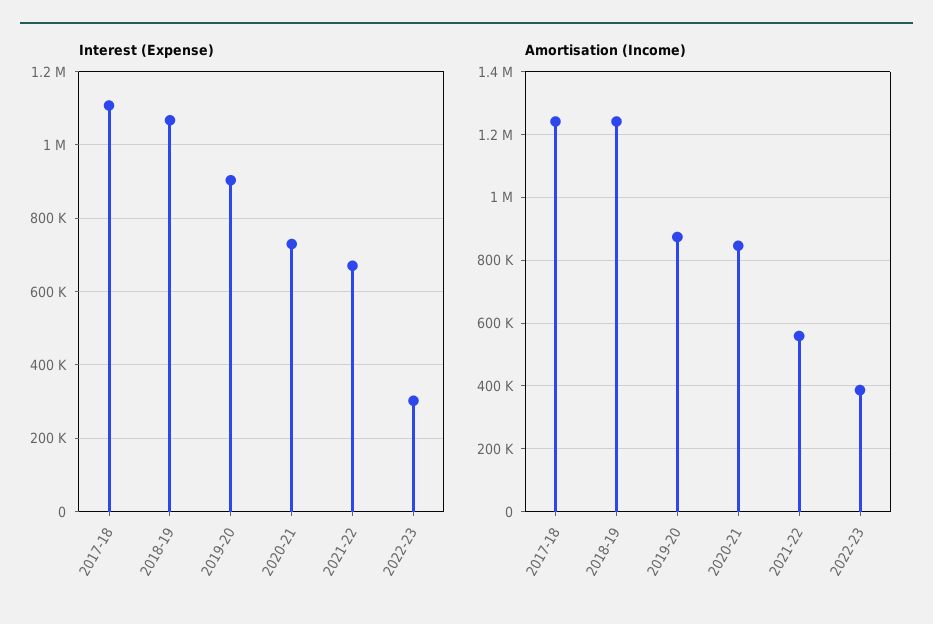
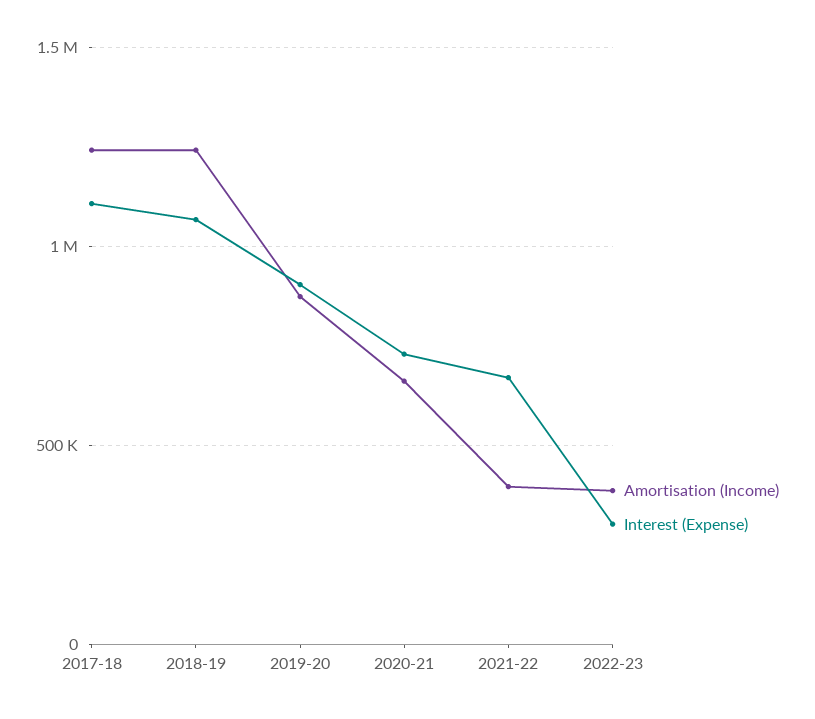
Amortisation (Income), 2020-21: 840000 -> 650000
Amortisation (Income), 2021-22: 560000 -> 400000

